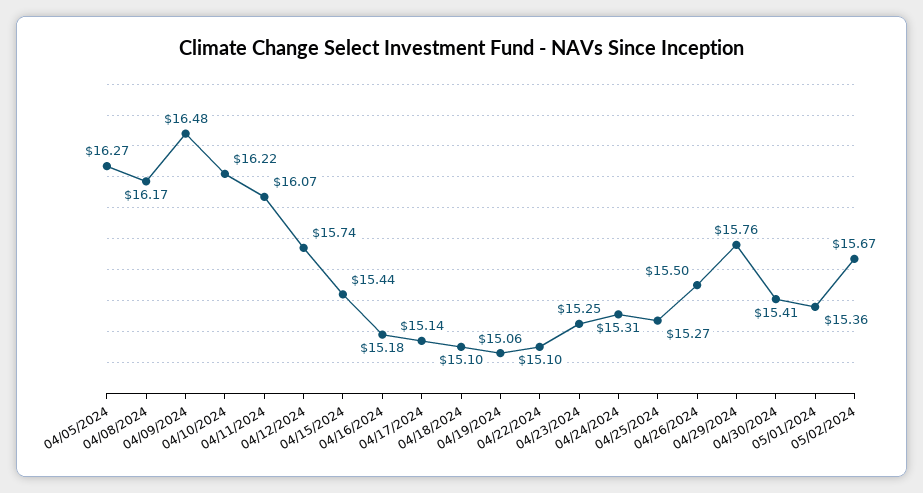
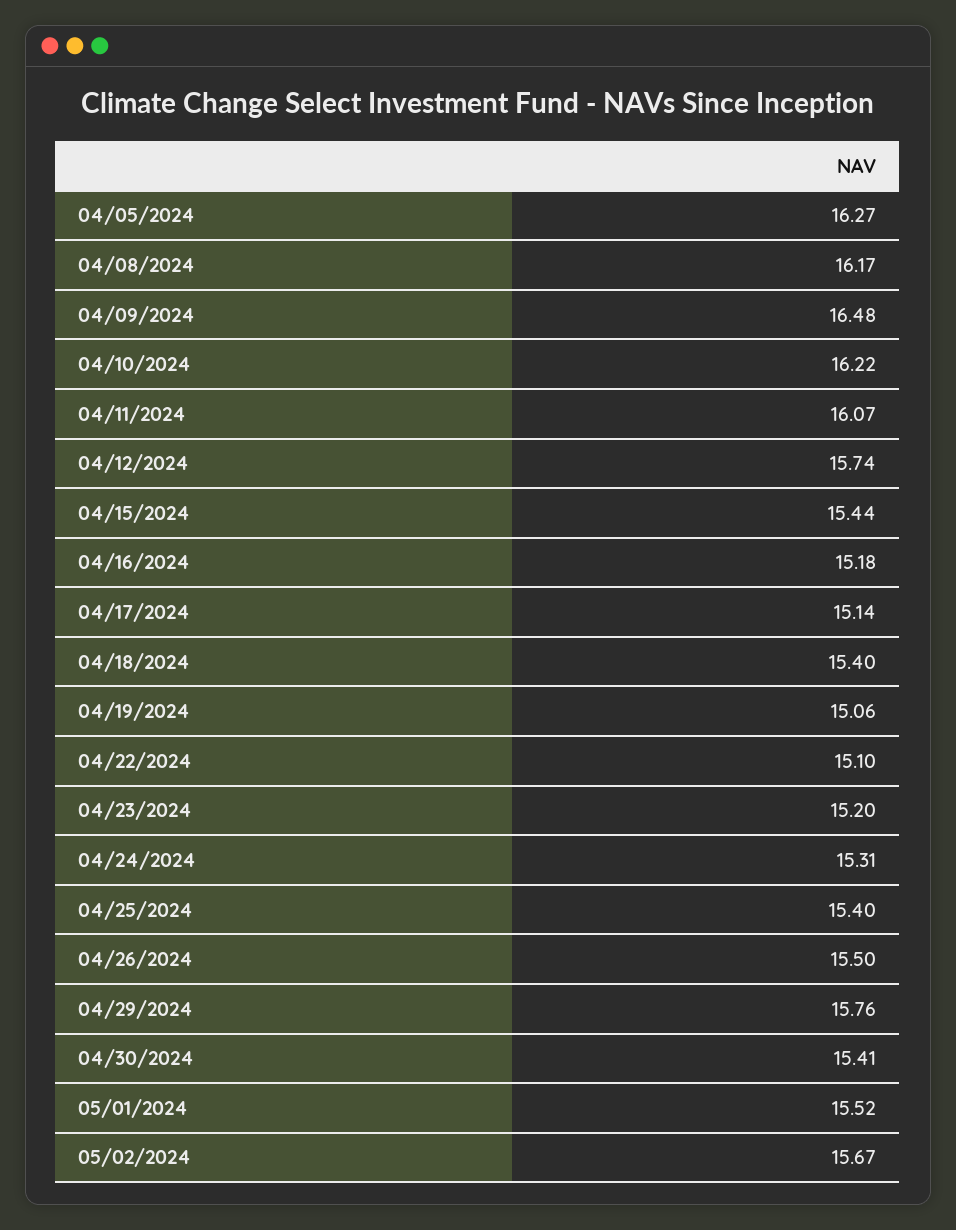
04/18/2024: 15.1 -> 15.4
04/23/2024: 15.25 -> 15.2
04/25/2024: 15.27 -> 15.4
05/01/2024: 15.36 -> 15.52

